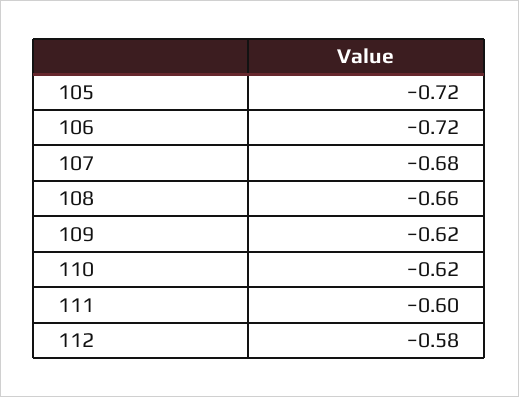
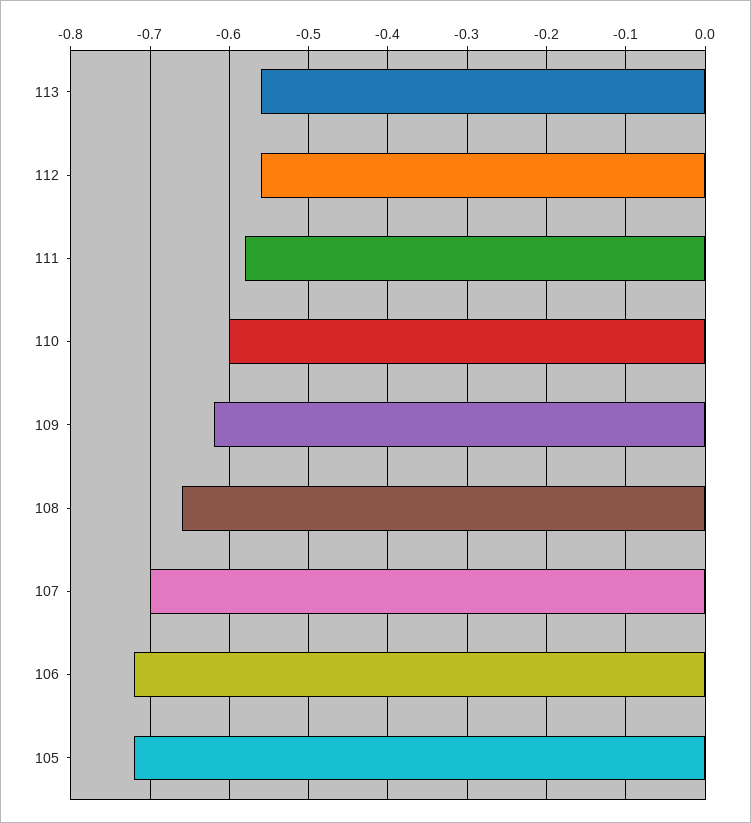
107: -0.68 -> -0.7
110: -0.62 -> -0.6
111: -0.6 -> -0.58
112: -0.58 -> -0.56
113: none -> -0.56

